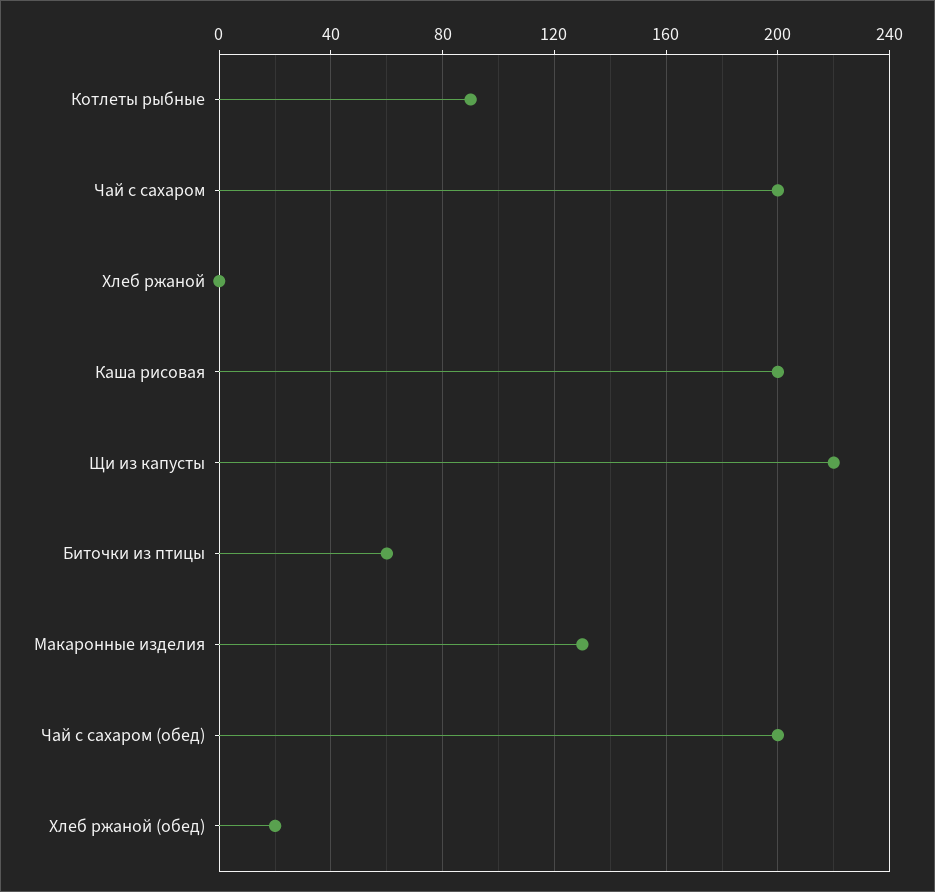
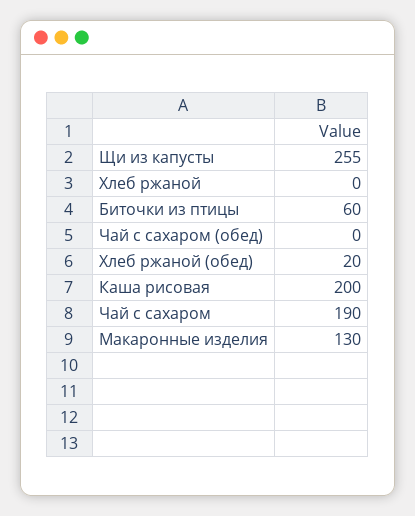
Котлеты рыбные: 90 -> none
Чай с сахаром: 200 -> 190
Щи из капусты: 220 -> 255
Чай с сахаром (обед): 200 -> 0

